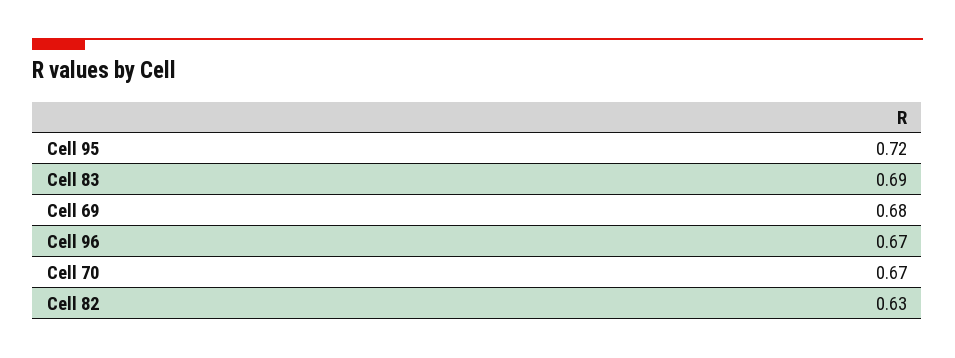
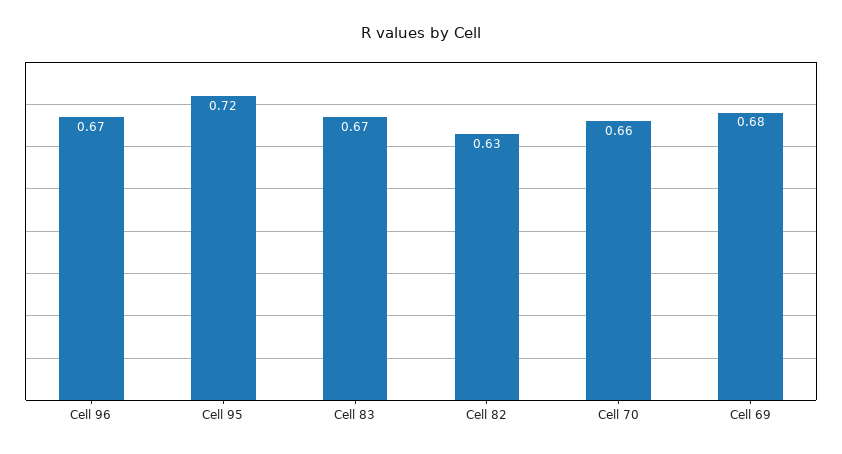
Cell 83: 0.69 -> 0.67
Cell 70: 0.67 -> 0.66

